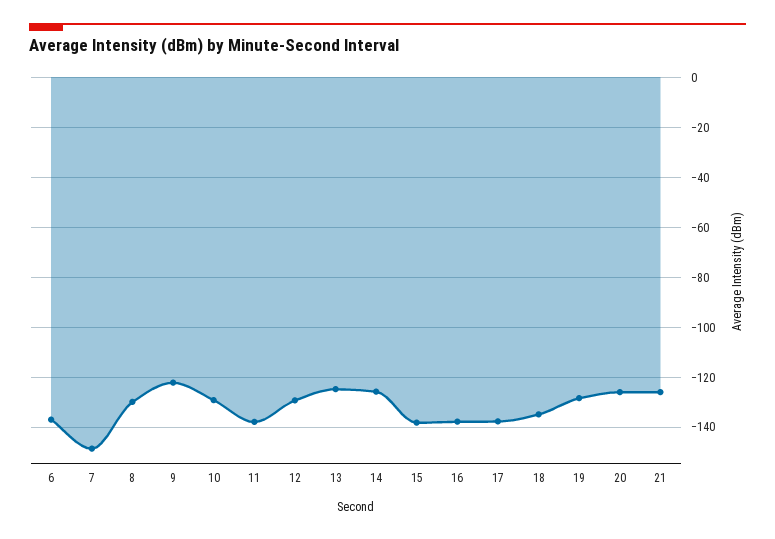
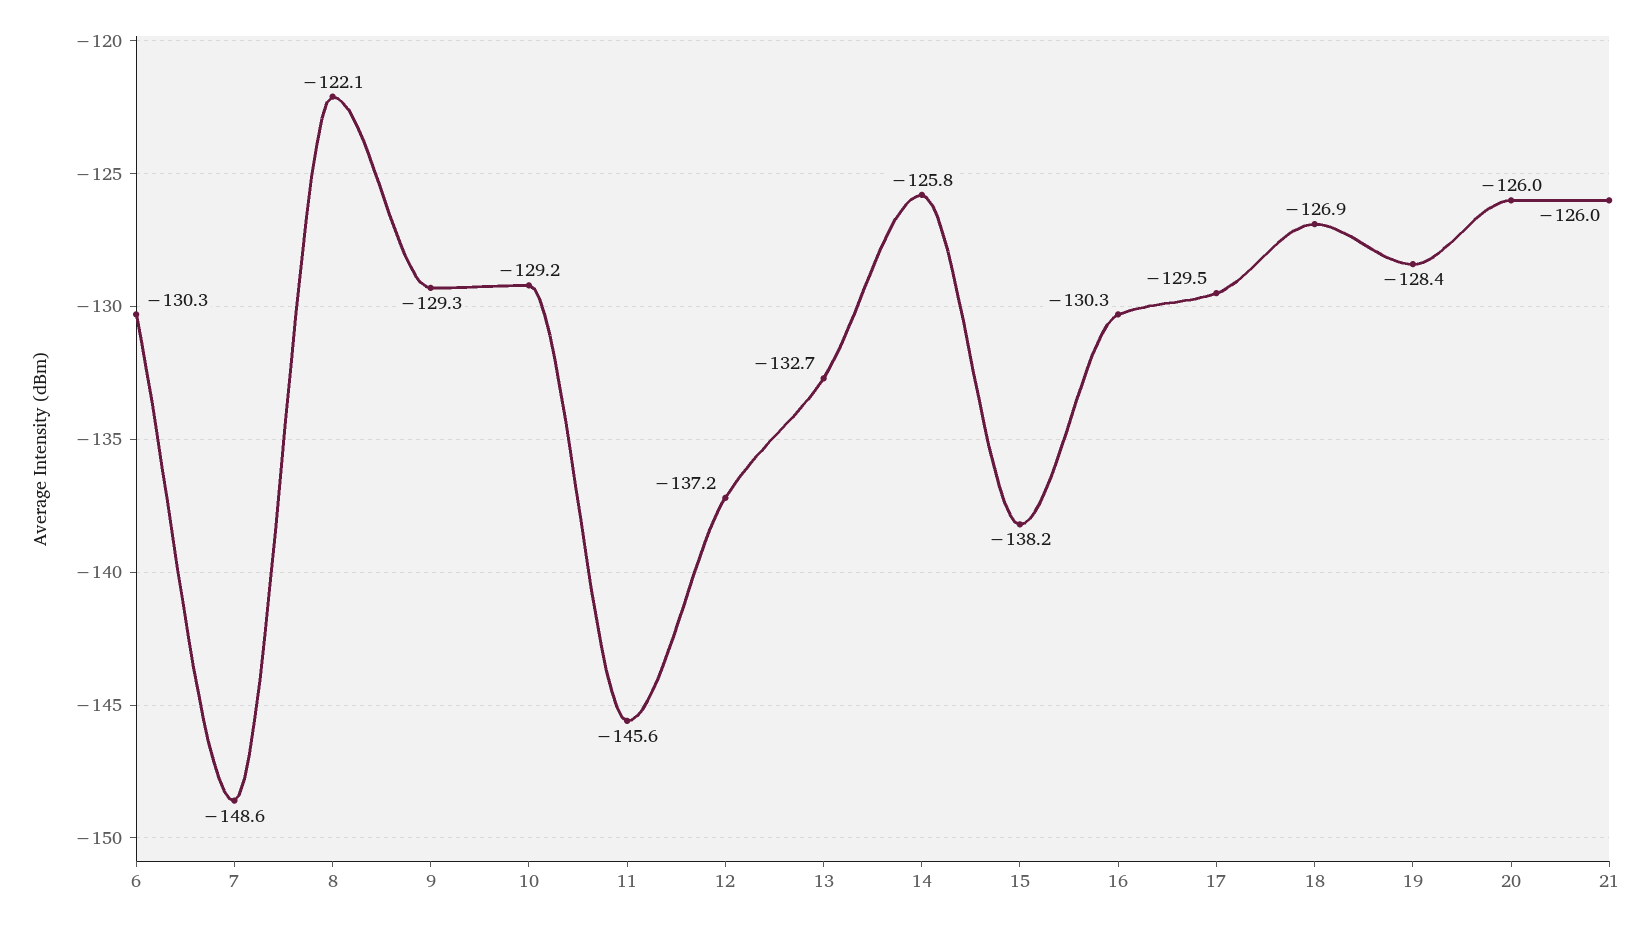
6: -137.5 -> -130.3
8: -130 -> -122.1
9: -122.5 -> -129.3
11: -137.5 -> -145.6
12: -130 -> -137.2
13: -125 -> -132.7
16: -137.5 -> -130.3
17: -137.5 -> -129.5
18: -135 -> -126.9

